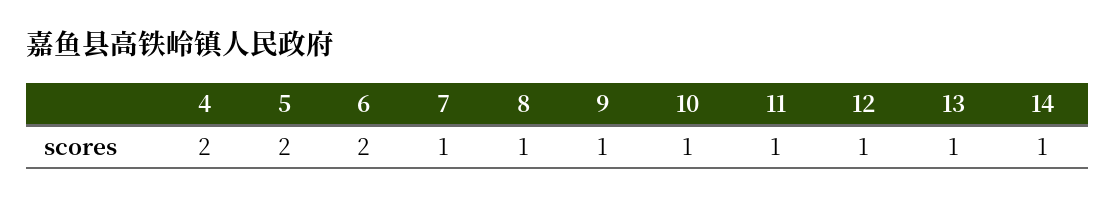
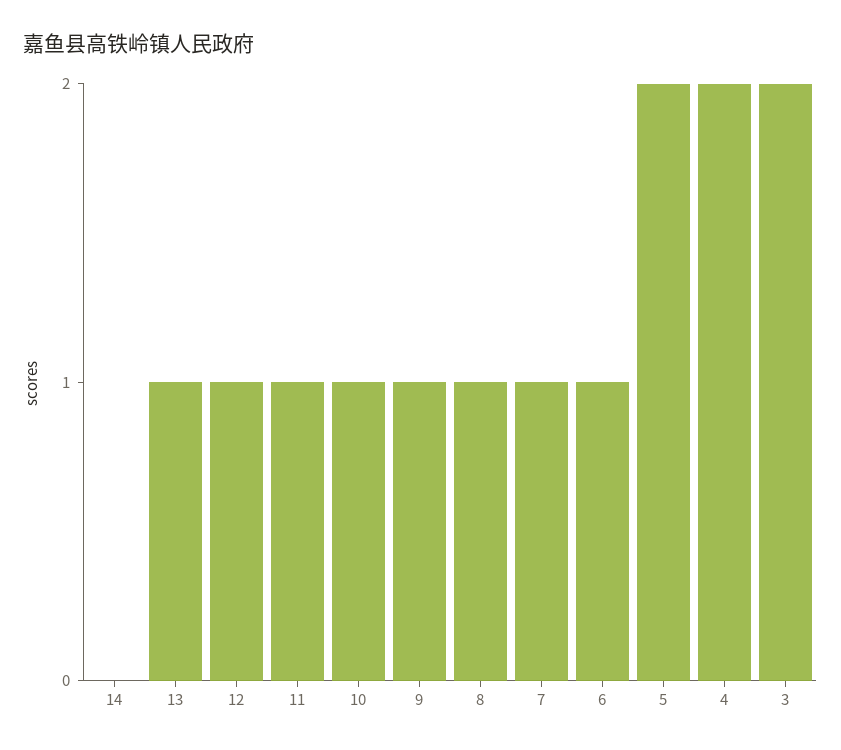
6: 2 -> 1
14: 1 -> 0
3: none -> 2

